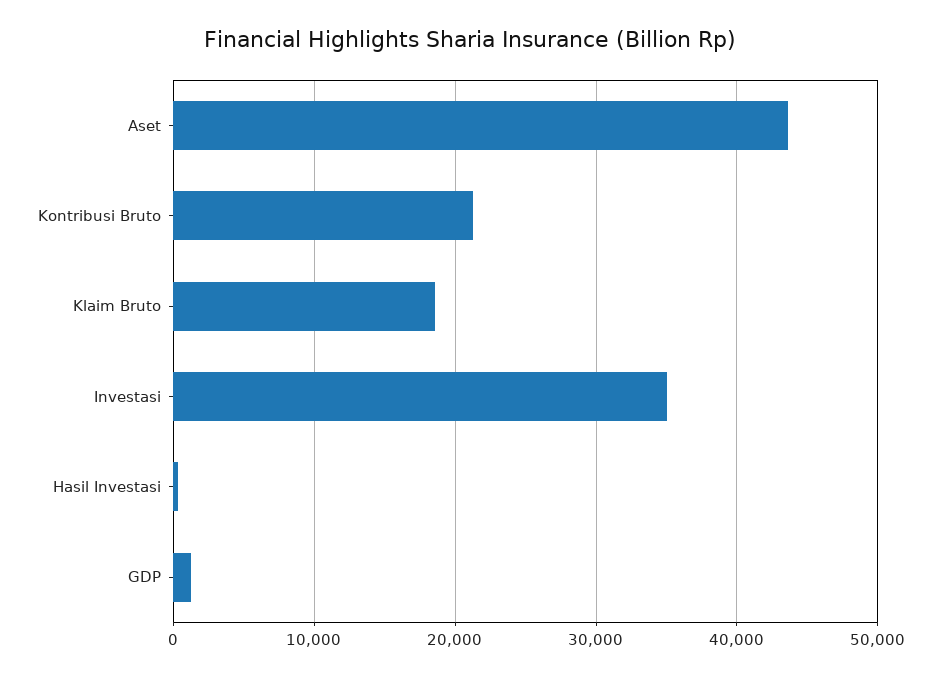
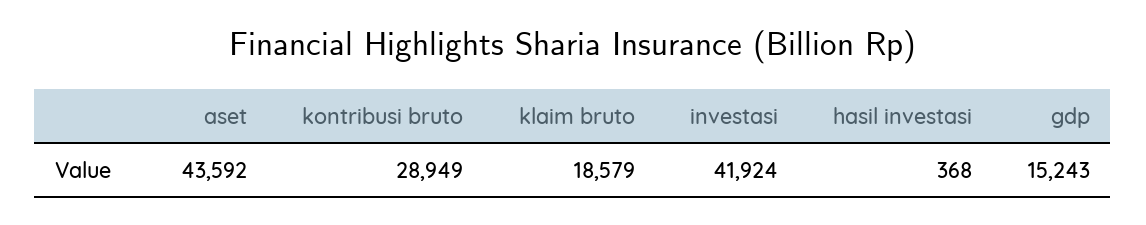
Kontribusi Bruto: 21000 -> 28949
Investasi: 35000 -> 41924
GDP: 1000 -> 15243

